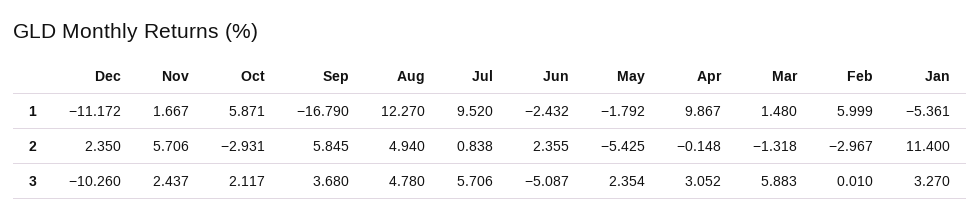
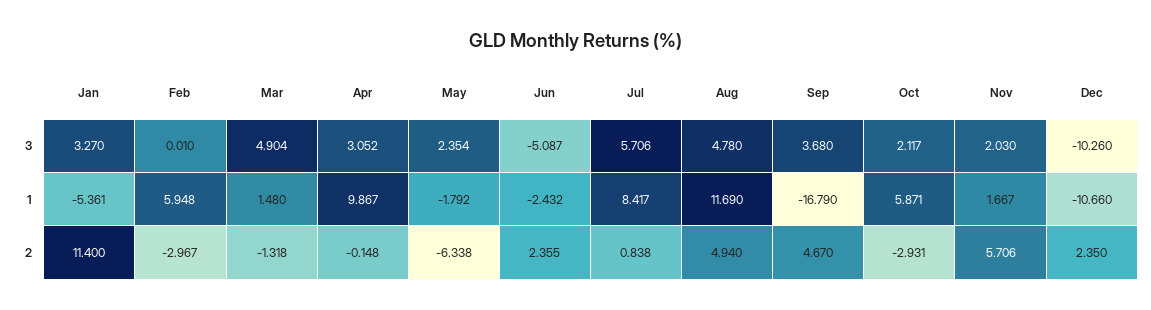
Dec, 1: -11.172 -> -10.66
Aug, 1: 12.27 -> 11.69
Jul, 1: 9.52 -> 8.417
Feb, 1: 5.999 -> 5.948
Sep, 2: 5.845 -> 4.67
May, 2: -5.425 -> -6.338
Nov, 3: 2.437 -> 2.03
Mar, 3: 5.883 -> 4.904

